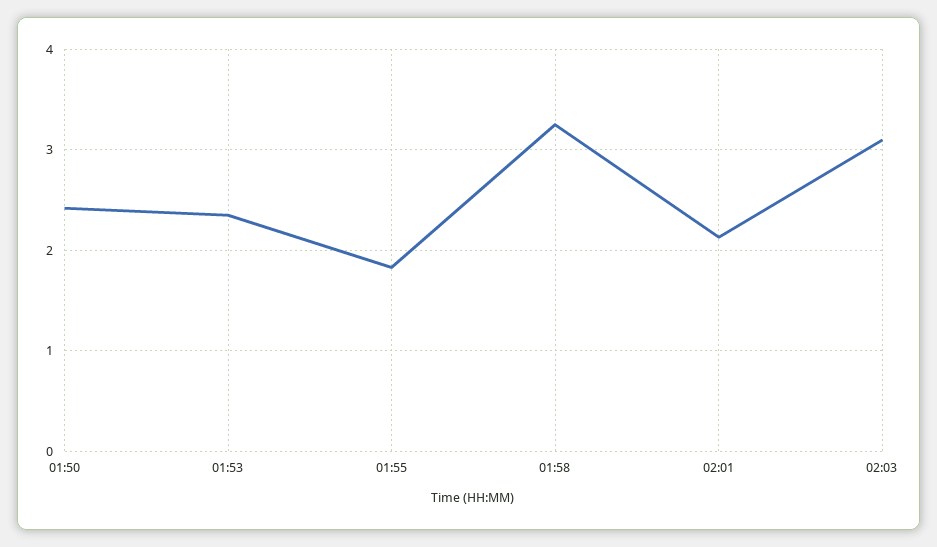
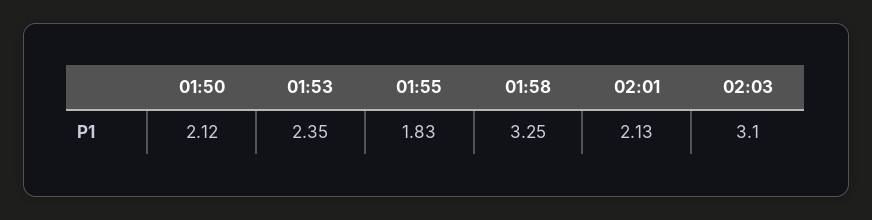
01:50: 2.4 -> 2.12

